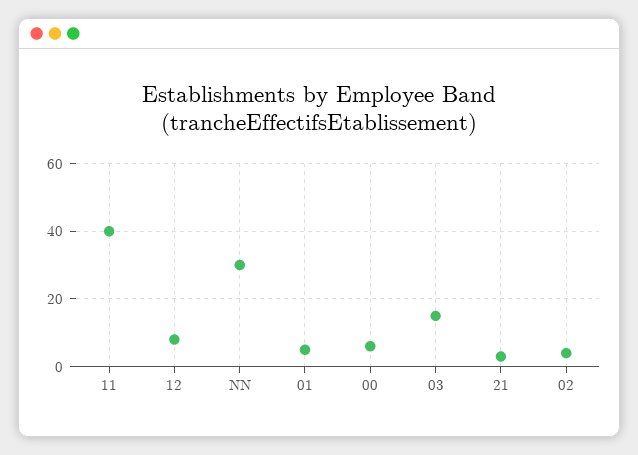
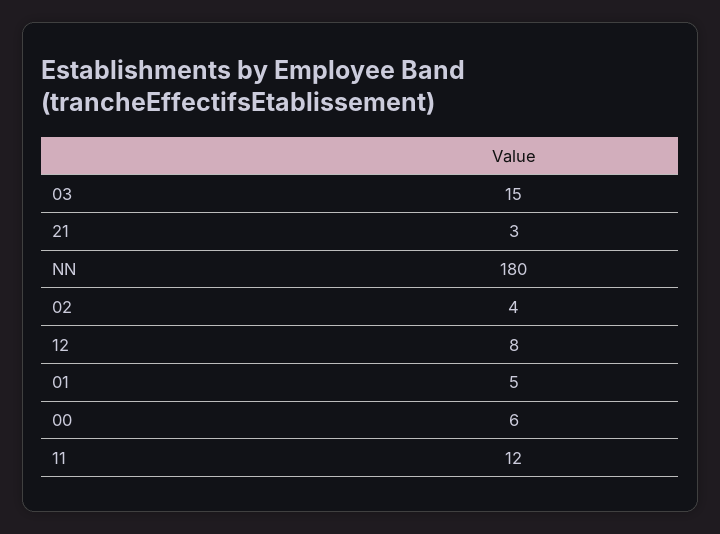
11: 40 -> 12
NN: 30 -> 180

